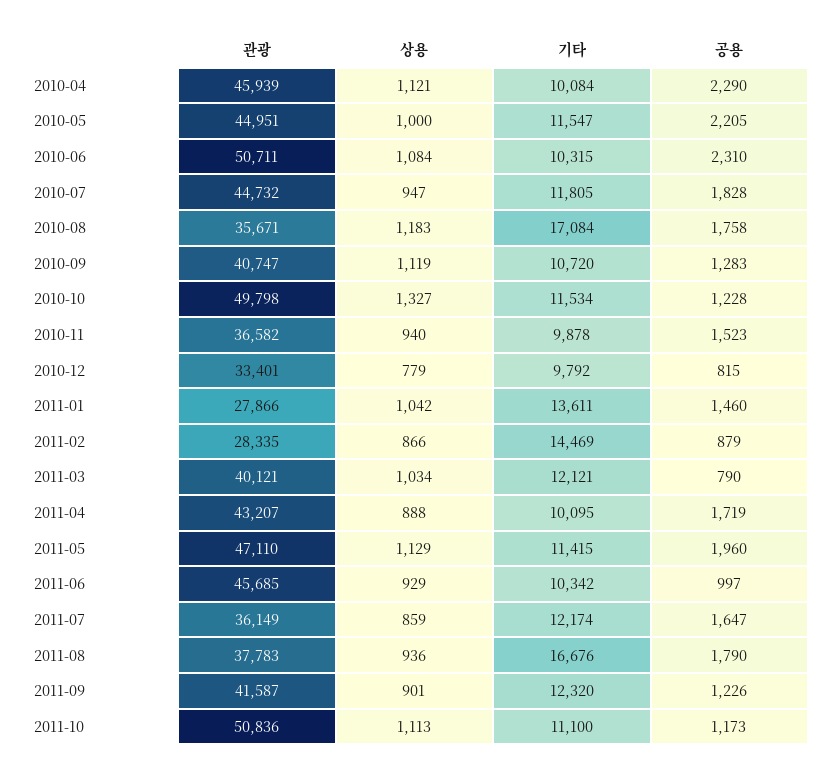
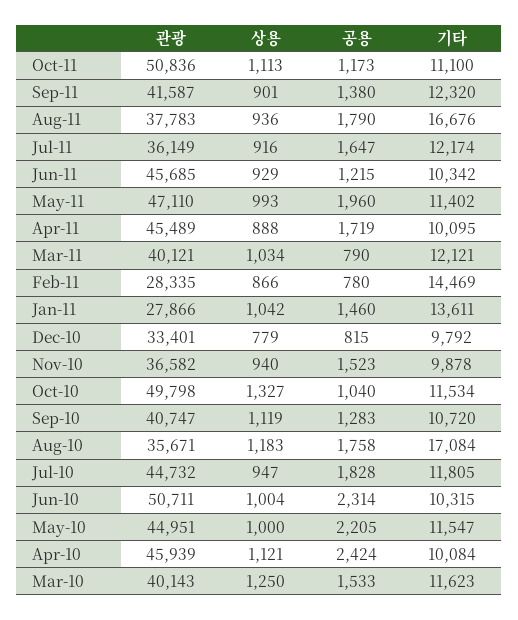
공용, 2010-04: 2290 -> 2424
상용, 2010-06: 1084 -> 1004
공용, 2010-06: 2310 -> 2314
공용, 2010-10: 1228 -> 1040
공용, 2011-02: 879 -> 780
관광, 2011-04: 43207 -> 45489
상용, 2011-05: 1129 -> 993
기타, 2011-05: 11415 -> 11402
공용, 2011-06: 997 -> 1215
상용, 2011-07: 859 -> 916
공용, 2011-09: 1226 -> 1380
관광, Mar-10: none -> 40143
상용, Mar-10: none -> 1250
공용, Mar-10: none -> 1533
기타, Mar-10: none -> 11623

